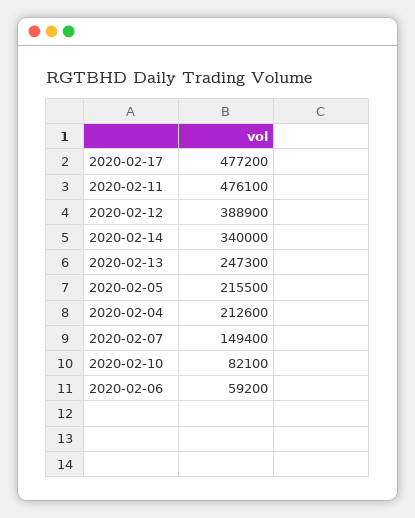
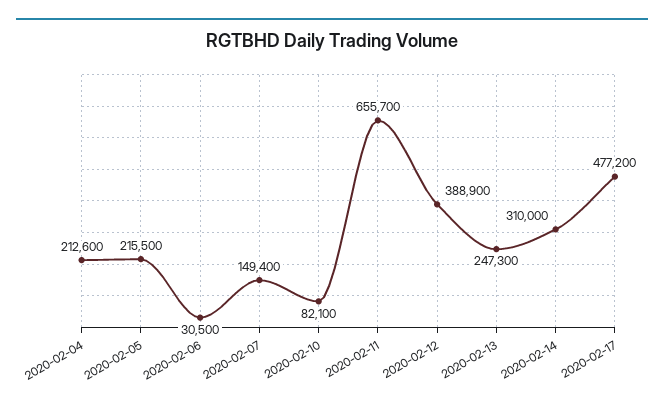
2020-02-11: 476100 -> 655700
2020-02-14: 340000 -> 310000
2020-02-06: 59200 -> 30500

